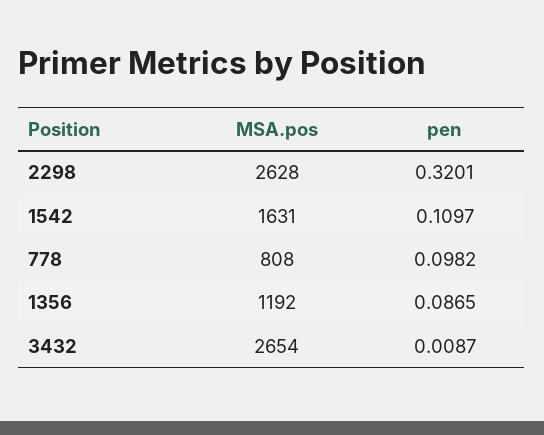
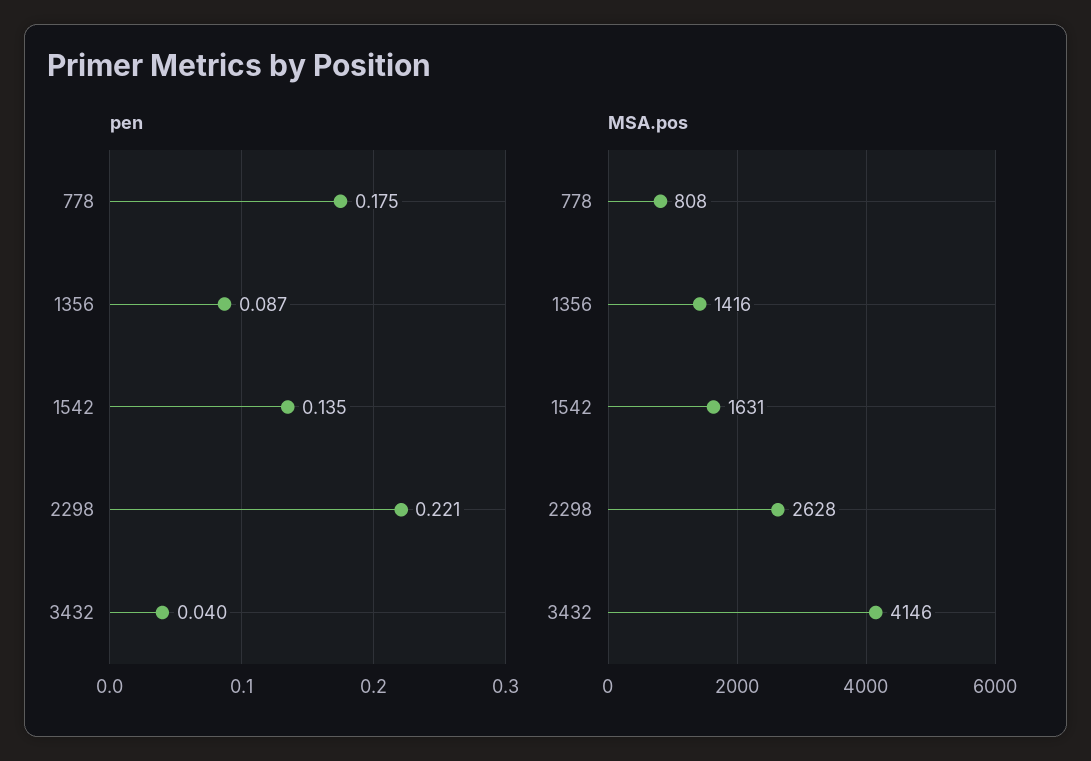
pen, 2298: 0.3201 -> 0.221
pen, 1542: 0.1097 -> 0.135
pen, 778: 0.0982 -> 0.175
MSA.pos, 1356: 1192 -> 1416
MSA.pos, 3432: 2654 -> 4146
pen, 3432: 0.0087 -> 0.04

